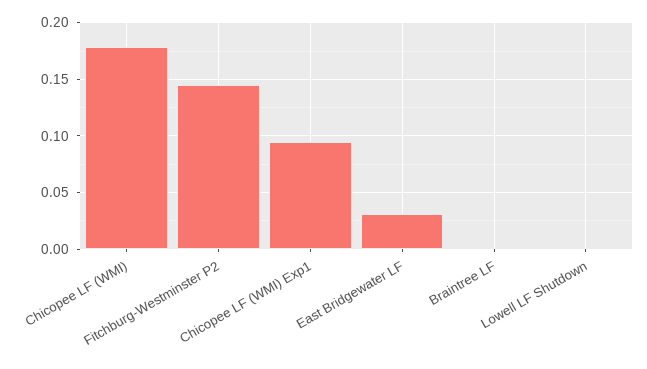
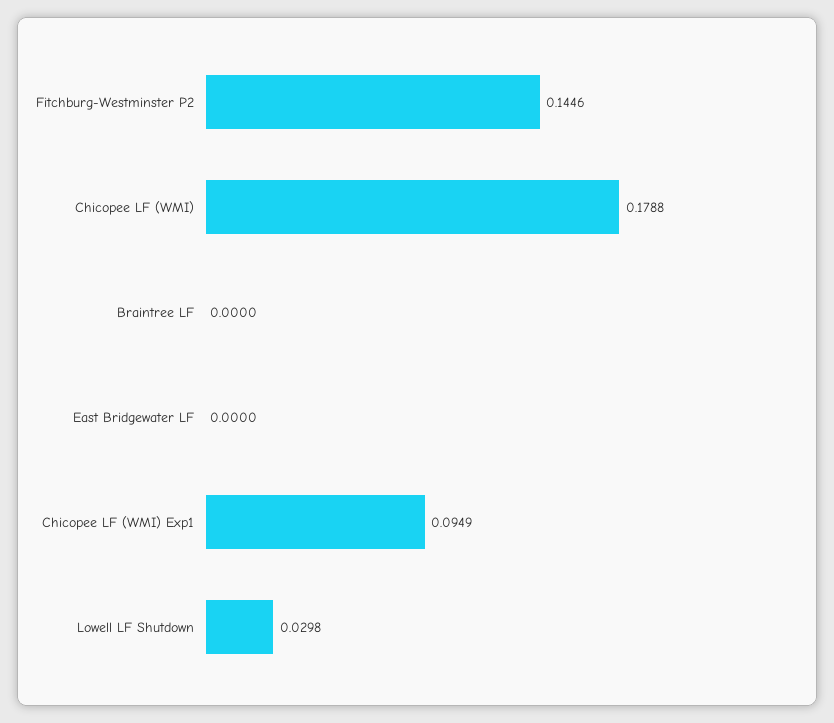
East Bridgewater LF: 0.03 -> 0
Lowell LF Shutdown: 0 -> 0.0298

